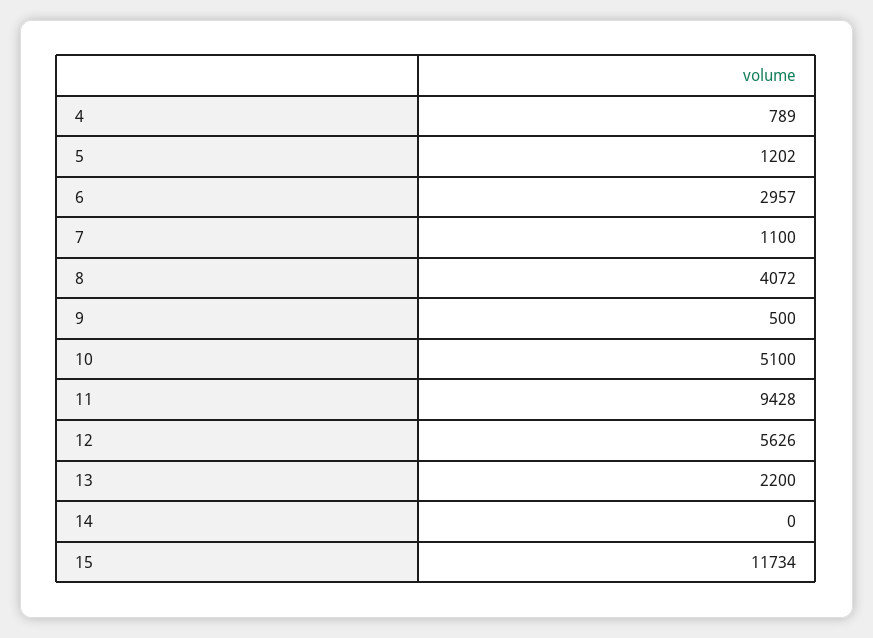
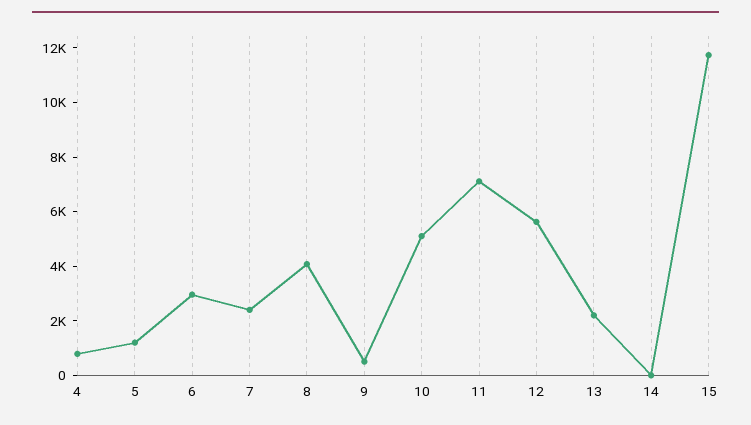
7: 1100 -> 2500
11: 9428 -> 7000

